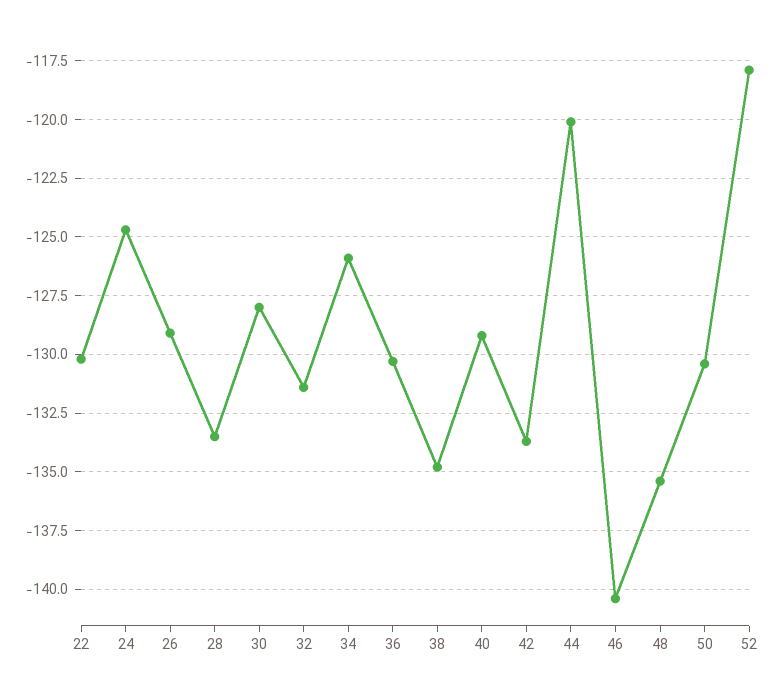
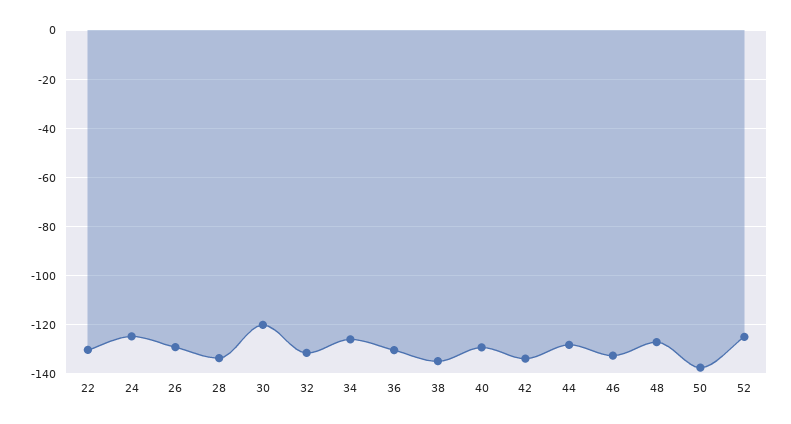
30: -128 -> -120
44: -120 -> -127.5
46: -140.5 -> -132.5
48: -135.5 -> -127.5
50: -130.5 -> -137.5
52: -118 -> -125

